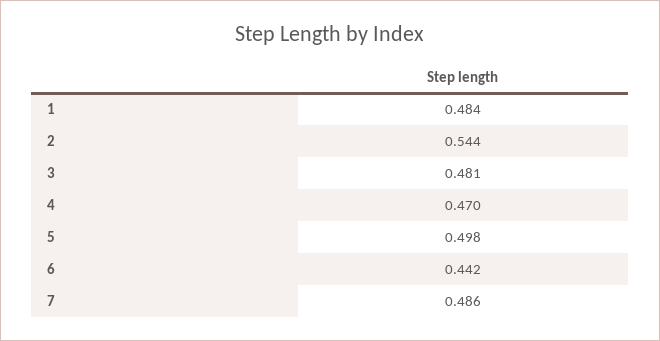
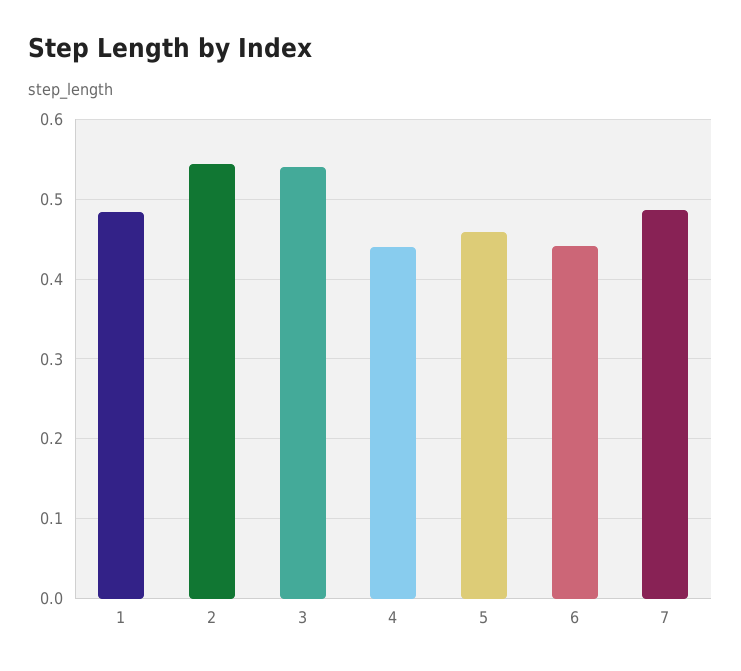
3: 0.481 -> 0.54
4: 0.47 -> 0.44
5: 0.498 -> 0.46

